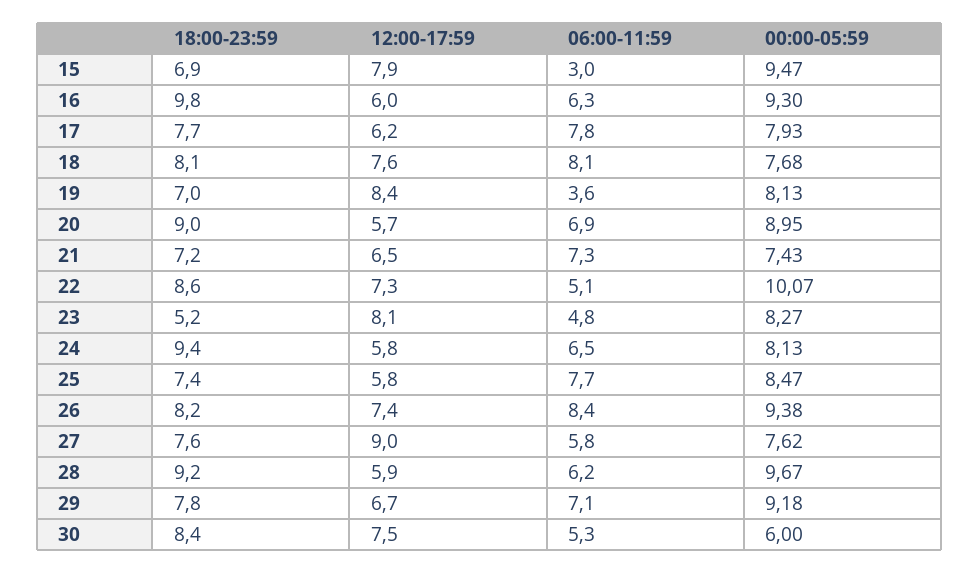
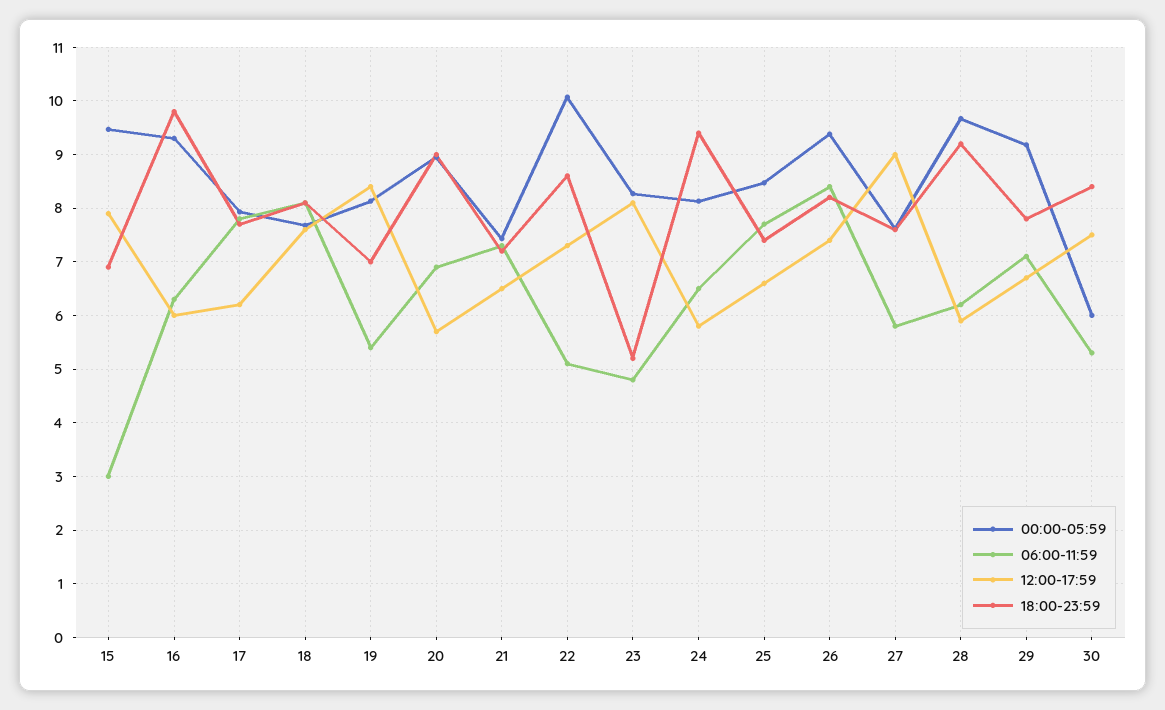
06:00-11:59, 19: 3.6 -> 5.4
12:00-17:59, 25: 5.8 -> 6.6

